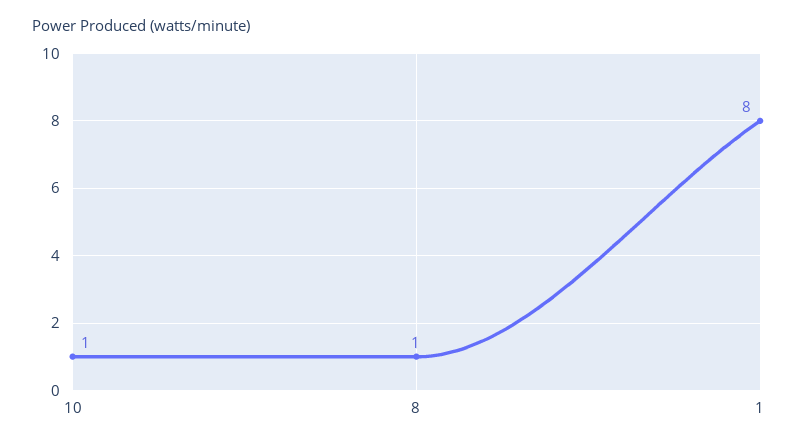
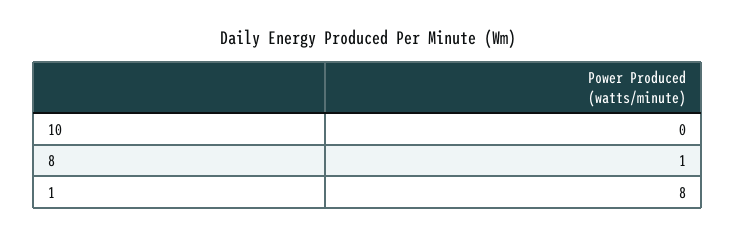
10: 1 -> 0

